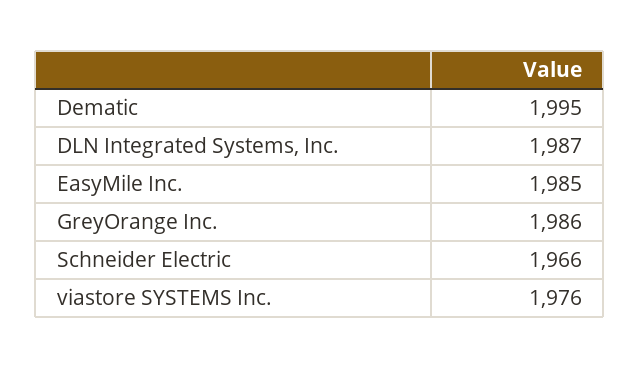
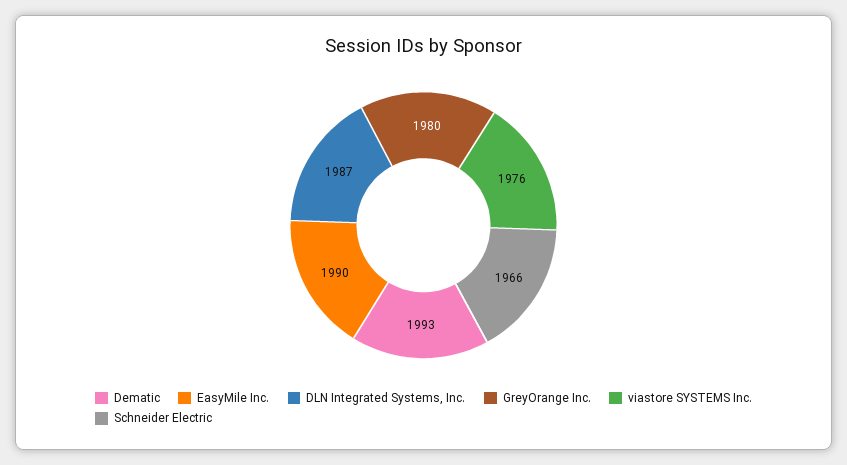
Dematic: 1995 -> 1993
EasyMile Inc.: 1985 -> 1990
GreyOrange Inc.: 1986 -> 1980

